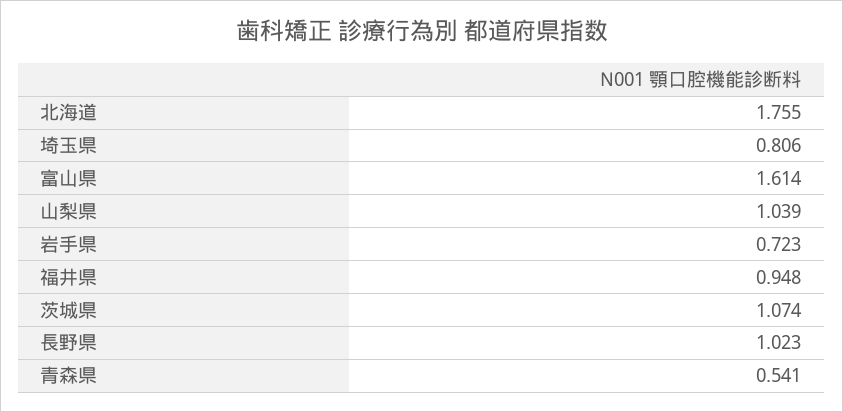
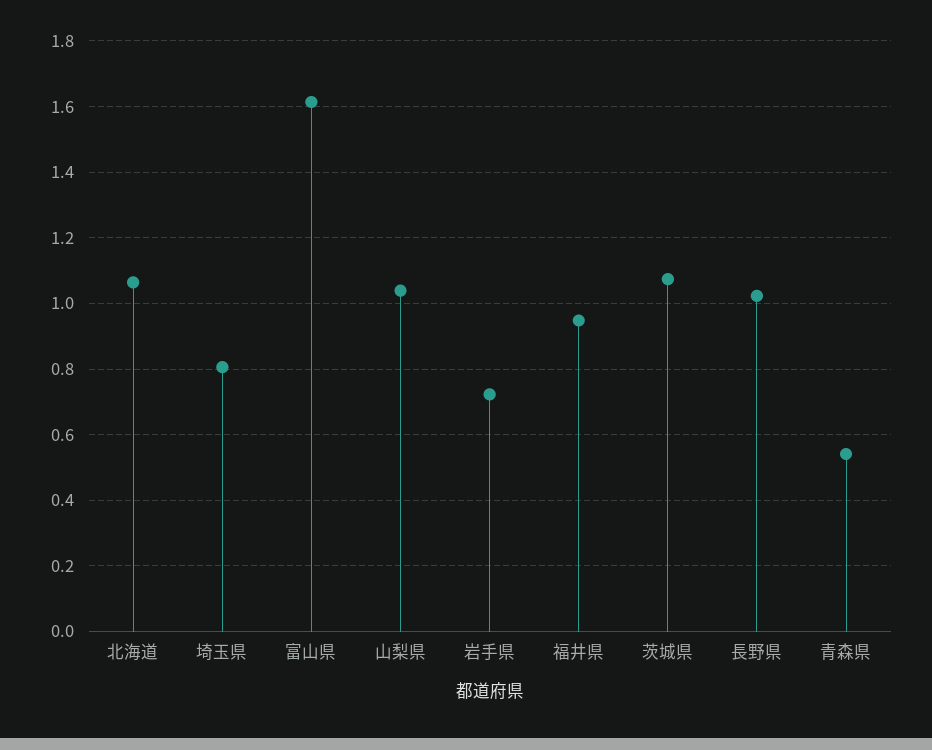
北海道: 1.755 -> 1.06

